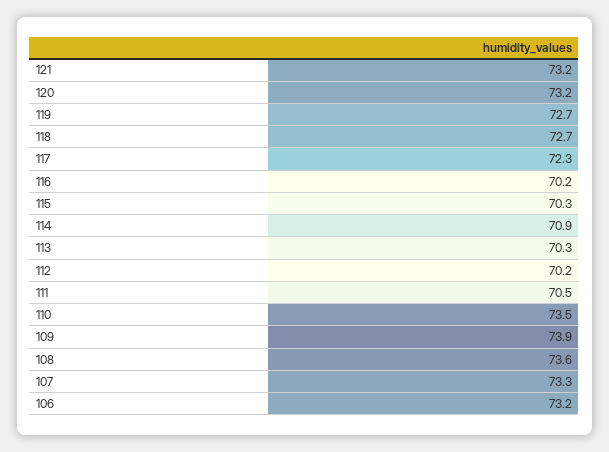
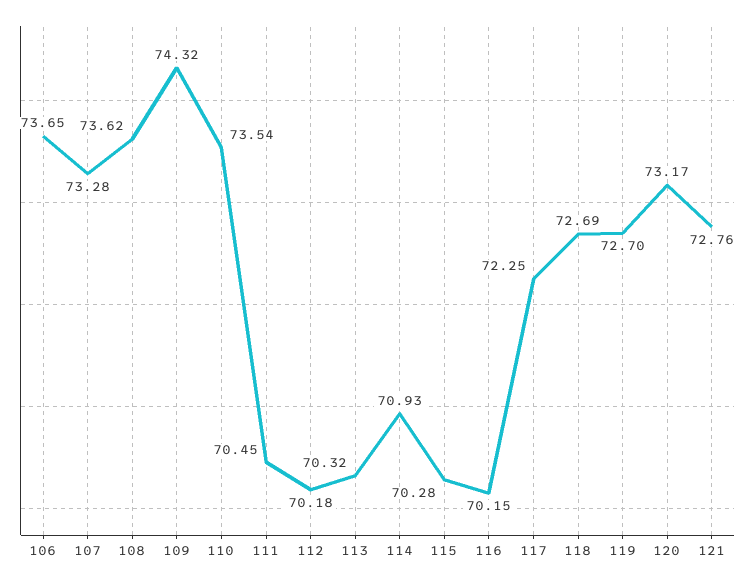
121: 73.2 -> 72.76
109: 73.9 -> 74.32
106: 73.2 -> 73.65

